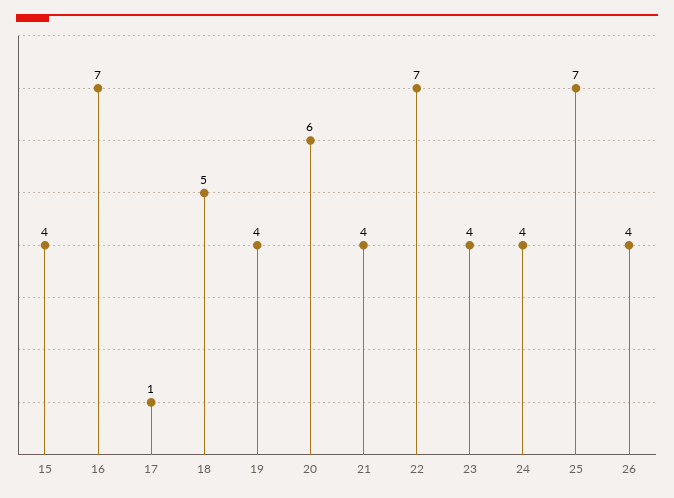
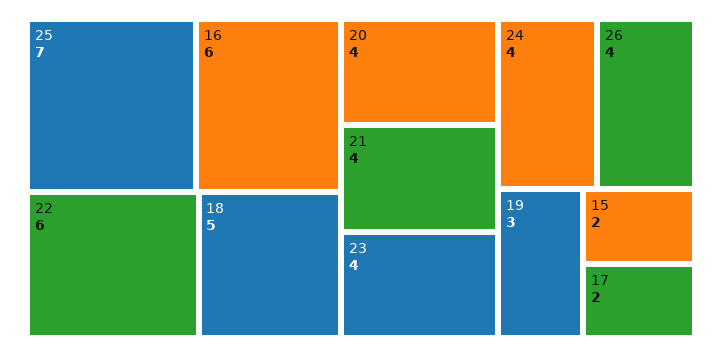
15: 4 -> 2
16: 7 -> 6
17: 1 -> 2
19: 4 -> 3
20: 6 -> 4
22: 7 -> 6

